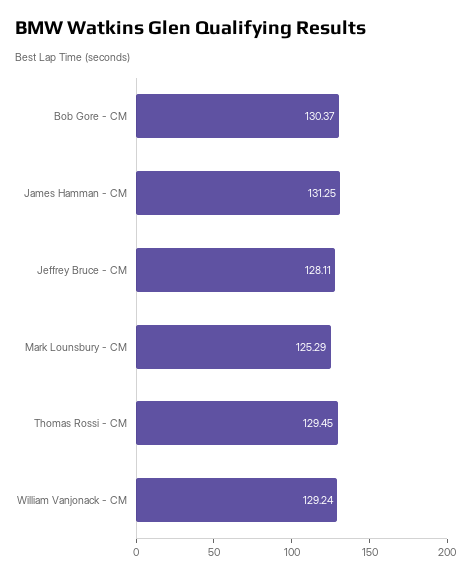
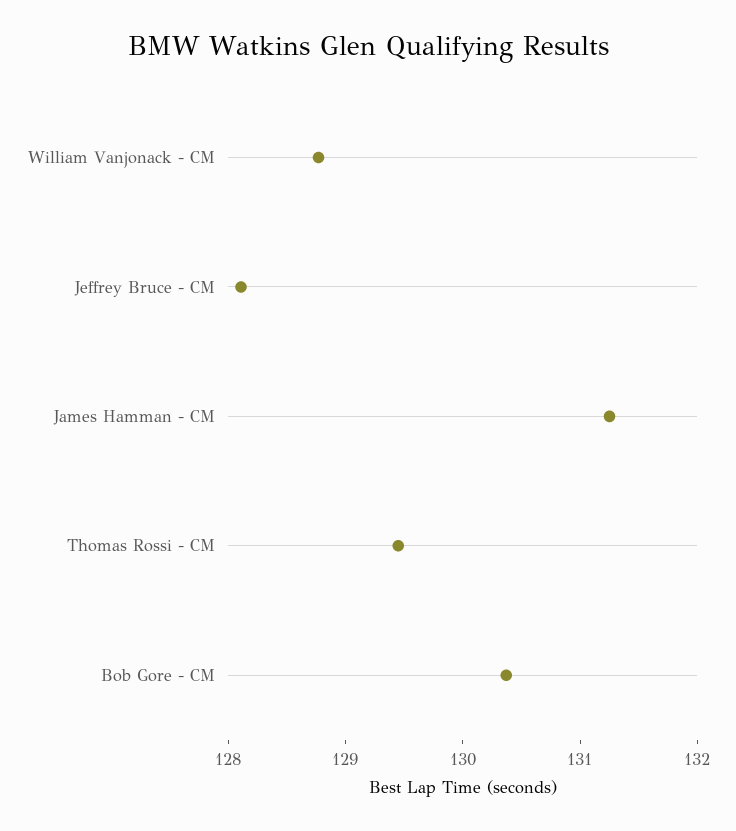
Mark Lounsbury - CM: 125.29 -> none
William Vanjonack - CM: 129.24 -> 128.8

